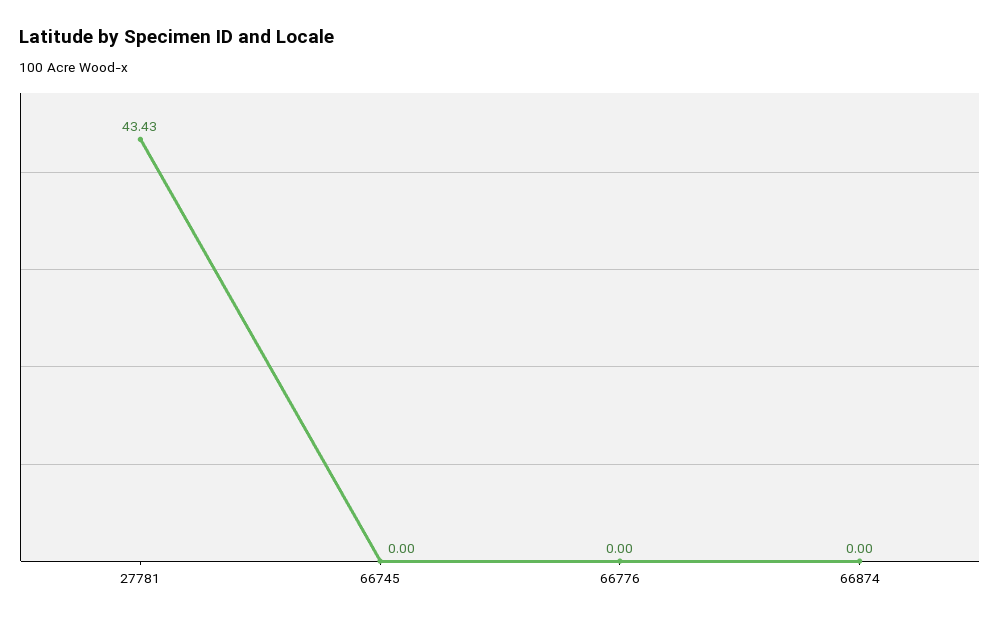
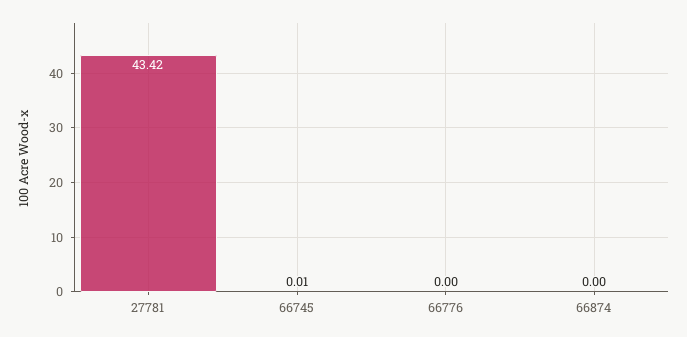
27781: 43.43 -> 43.42
66745: 0 -> 0.01

